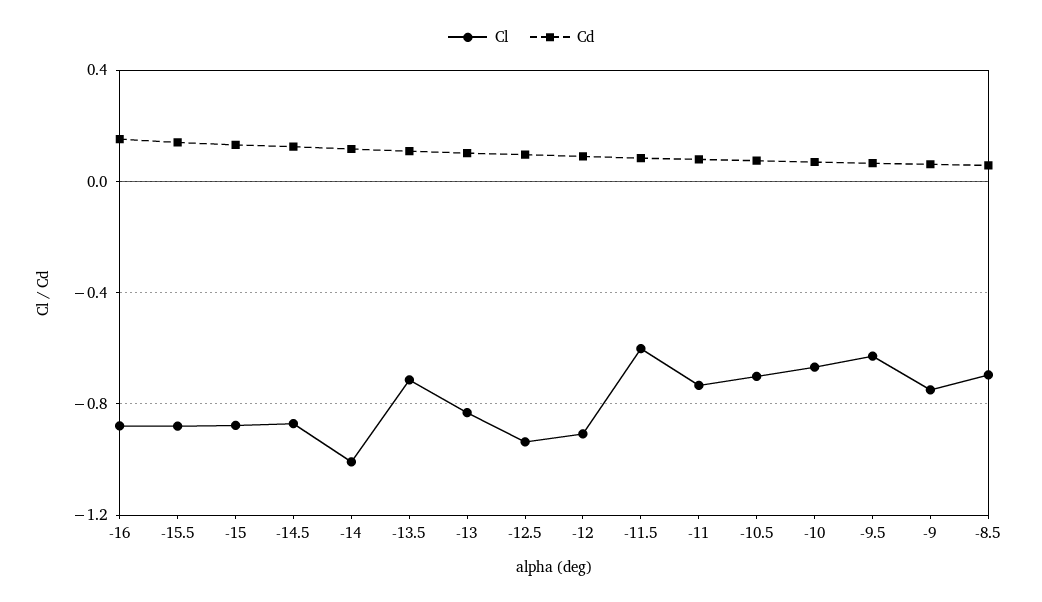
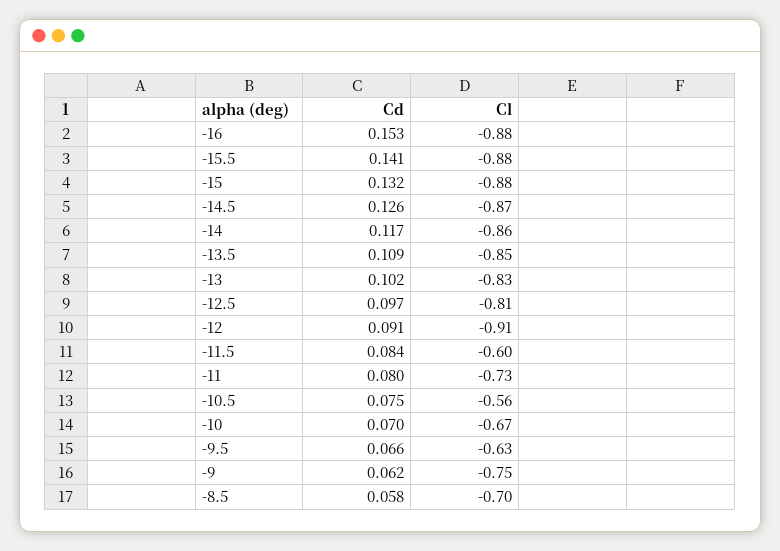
Cl, -14: -1 -> -0.86
Cl, -13.5: -0.7 -> -0.85
Cl, -12.5: -0.95 -> -0.81
Cl, -10.5: -0.7 -> -0.56

